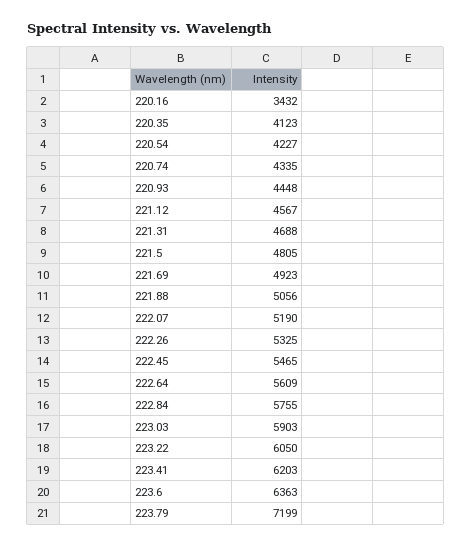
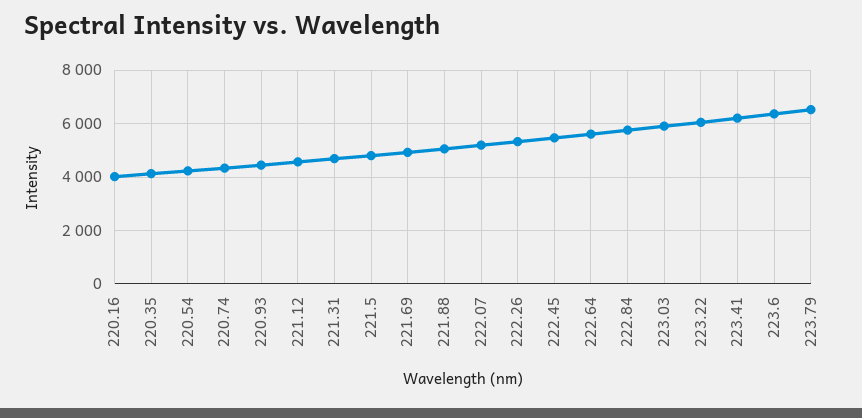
220.16: 3432 -> 4000
223.79: 7199 -> 6500

